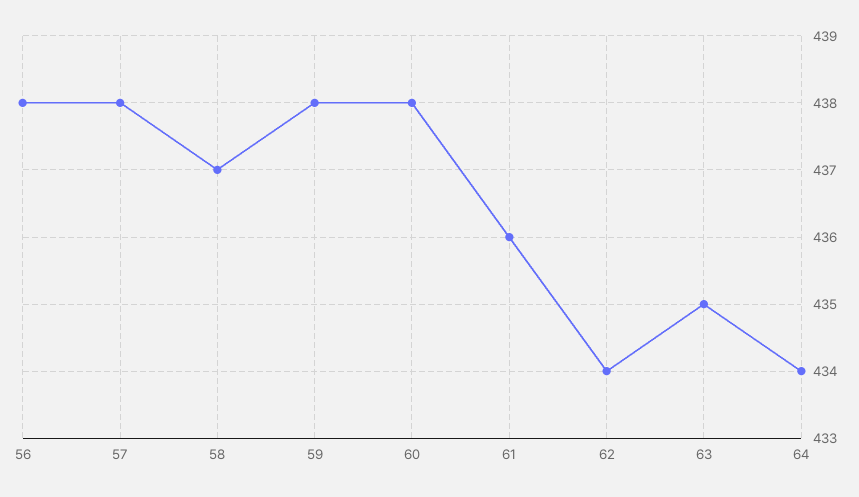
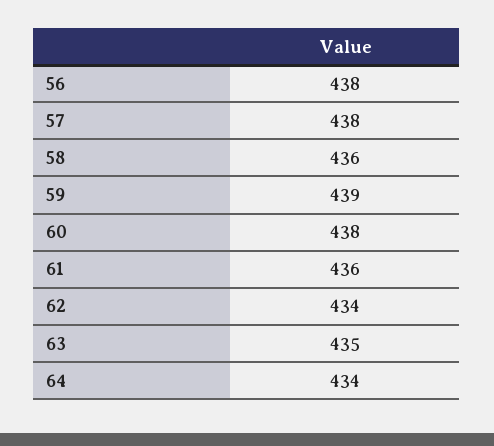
58: 437 -> 436
59: 438 -> 439

